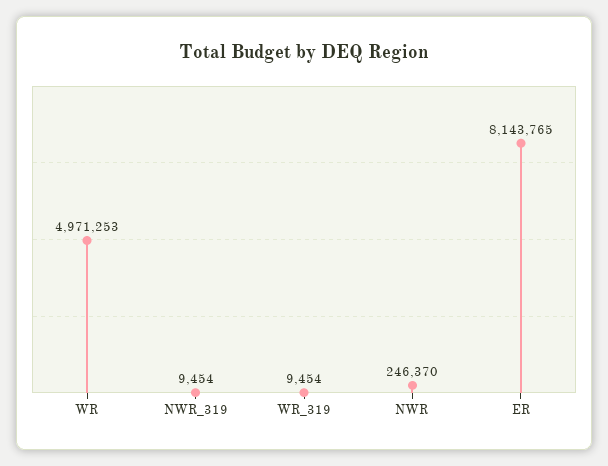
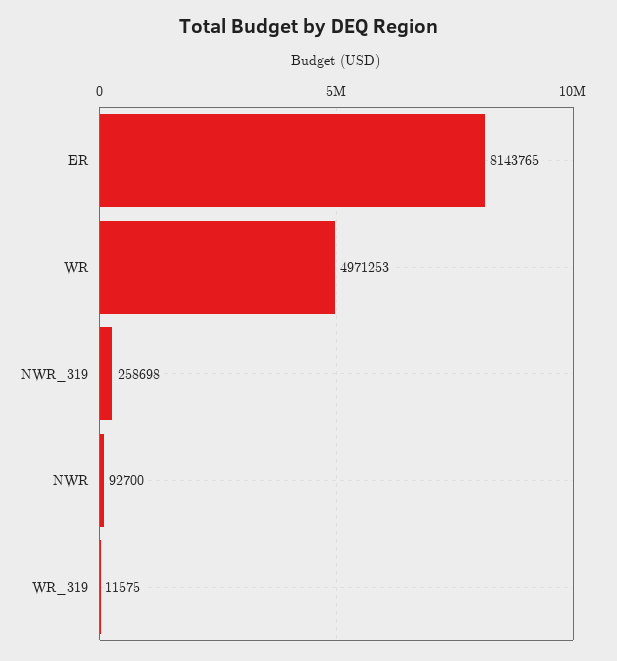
NWR_319: 9454 -> 258698
WR_319: 9454 -> 11575
NWR: 246370 -> 92700

